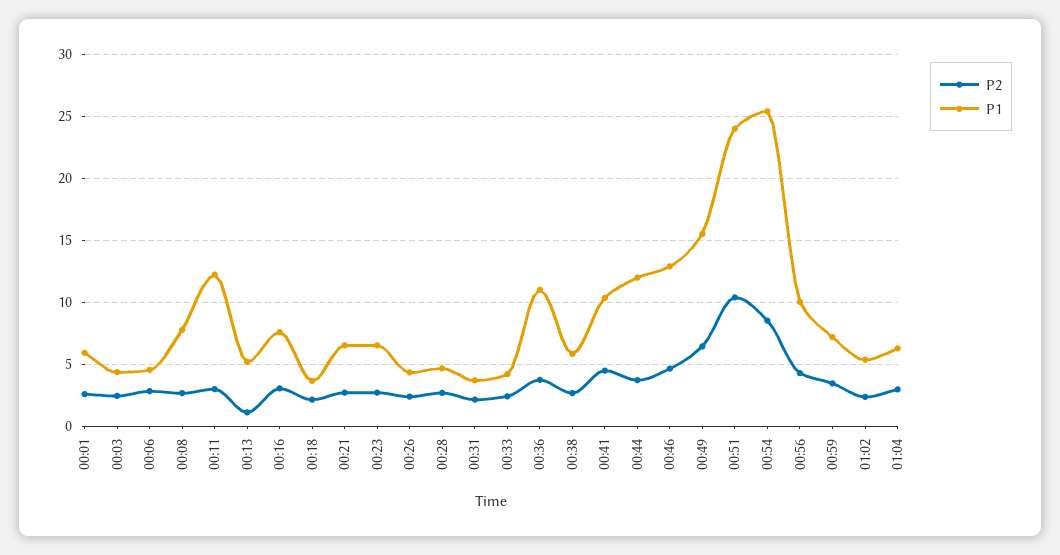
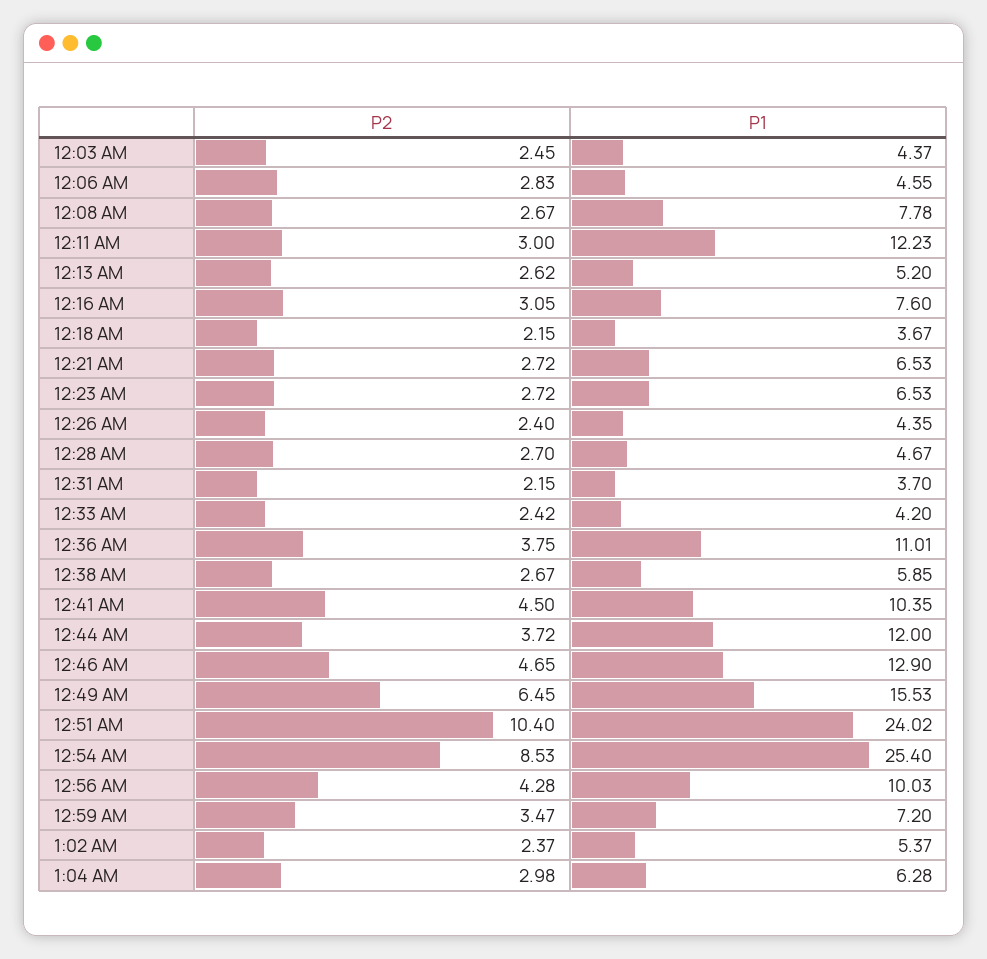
P2, 00:01: 2.5 -> none
P1, 00:01: 6 -> none
P2, 00:13: 1 -> 2.62

